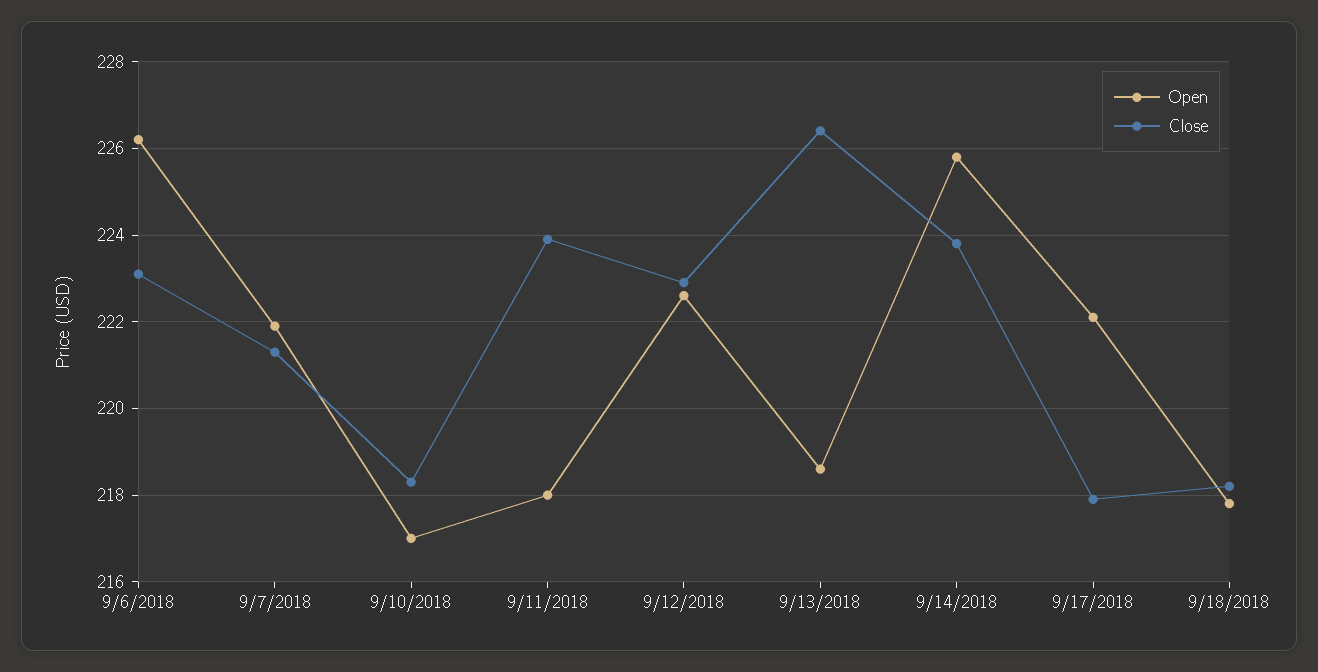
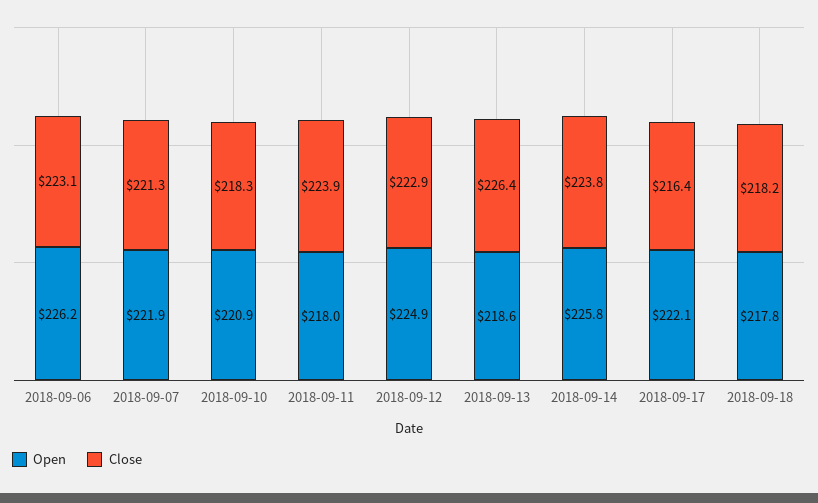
Open, 9/10/2018: 217 -> 220.9
Open, 9/12/2018: 222.5 -> 224.9
Close, 9/17/2018: 218 -> 216.4

